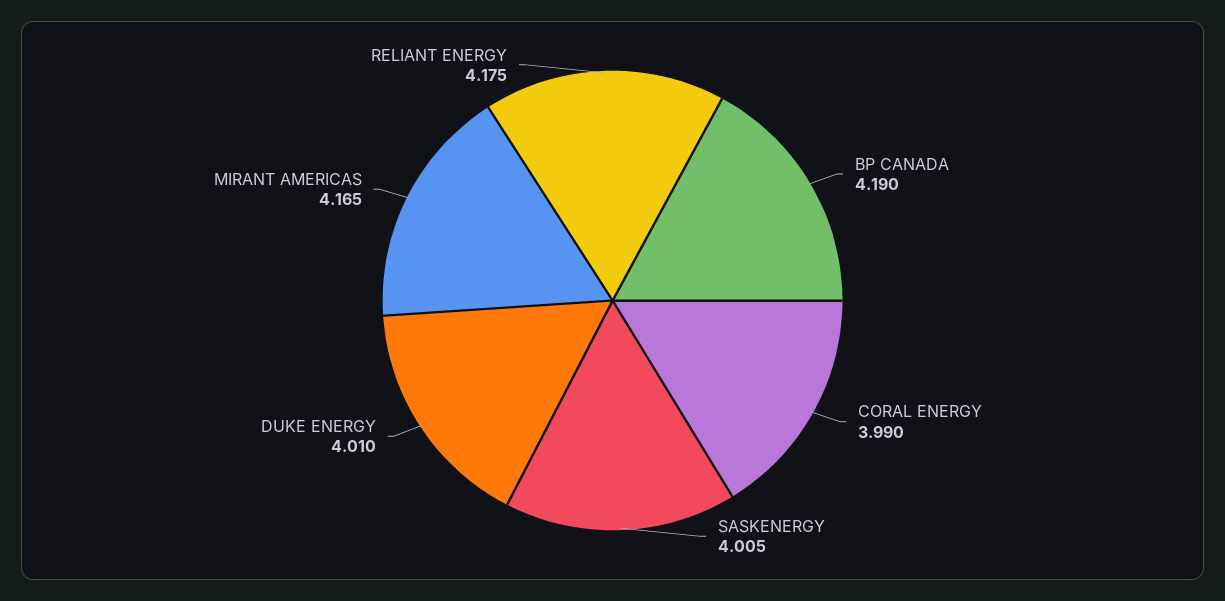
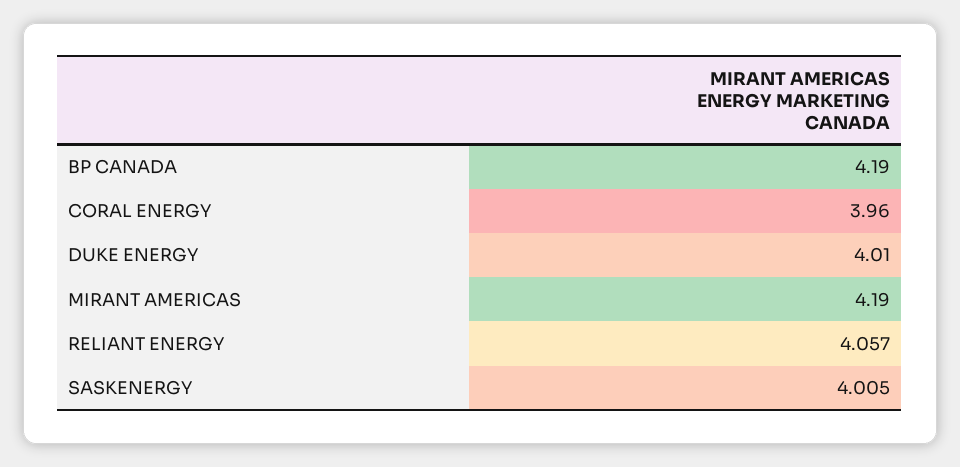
CORAL ENERGY: 3.99 -> 3.96
MIRANT AMERICAS: 4.165 -> 4.19
RELIANT ENERGY: 4.175 -> 4.057

